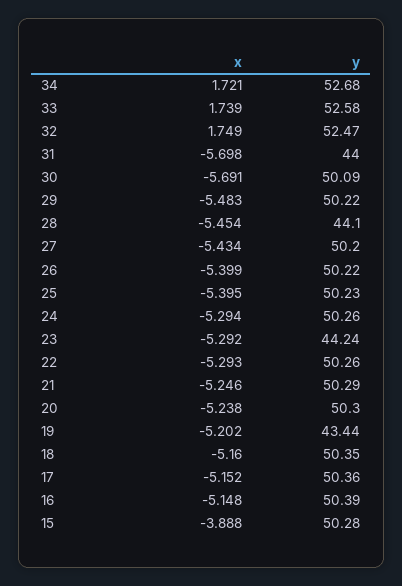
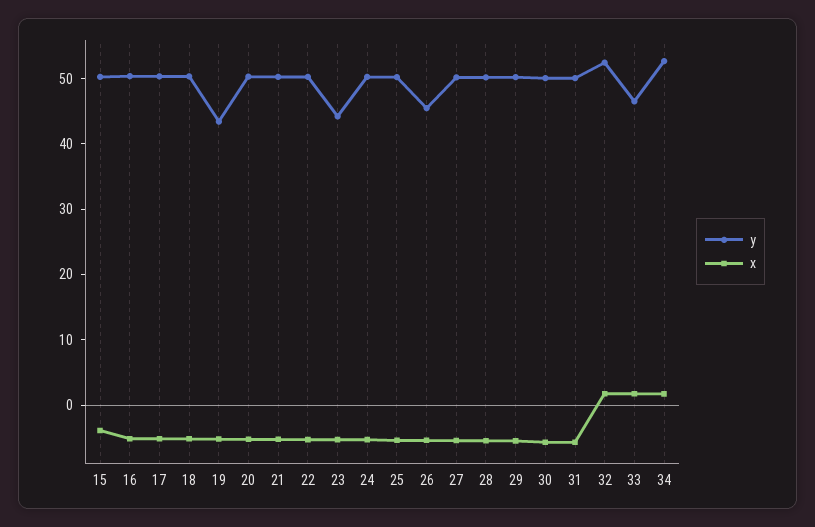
y, 33: 52.58 -> 46
y, 31: 44 -> 50
y, 28: 44.1 -> 50
y, 26: 50.22 -> 46

